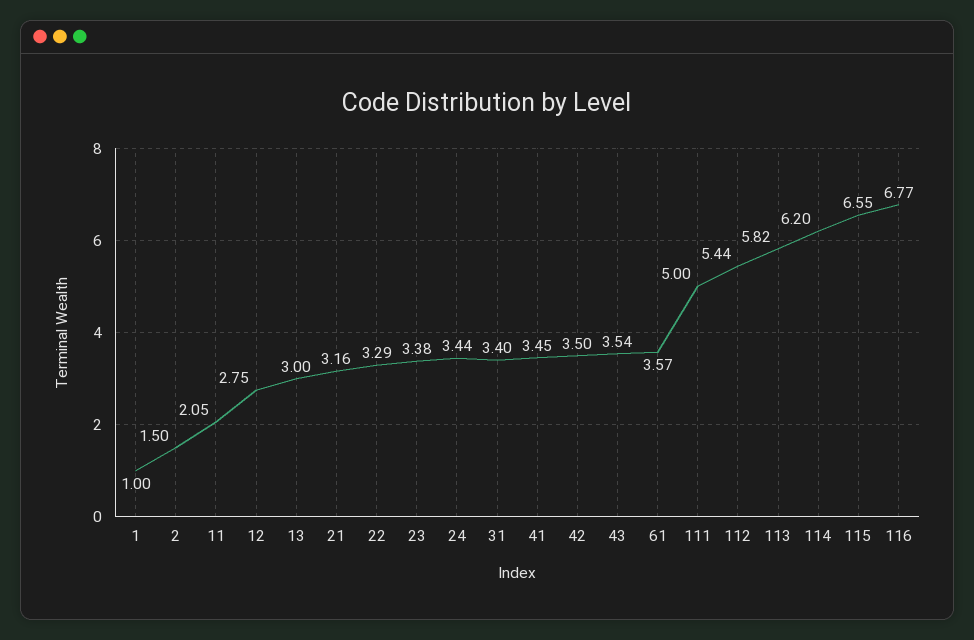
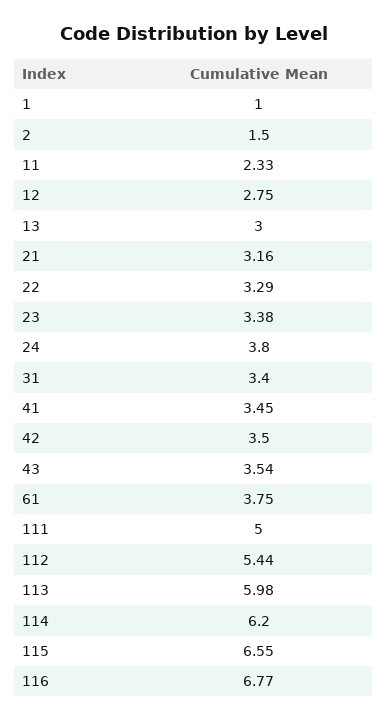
11: 2.05 -> 2.33
24: 3.44 -> 3.8
61: 3.57 -> 3.75
113: 5.82 -> 5.98

